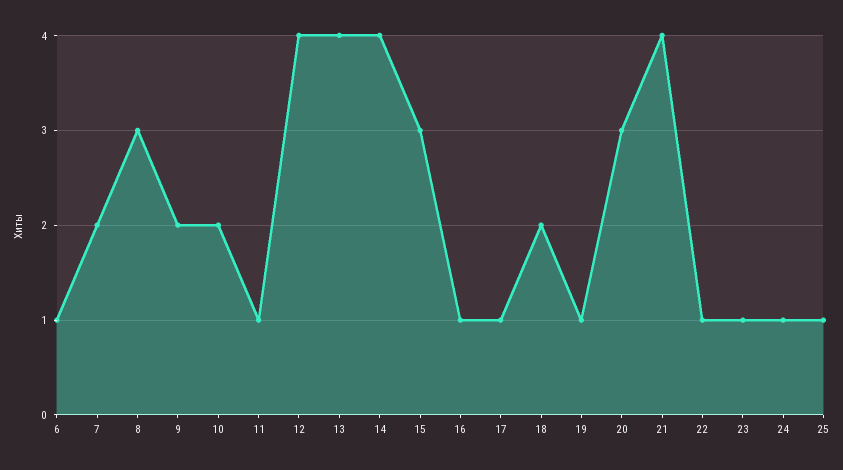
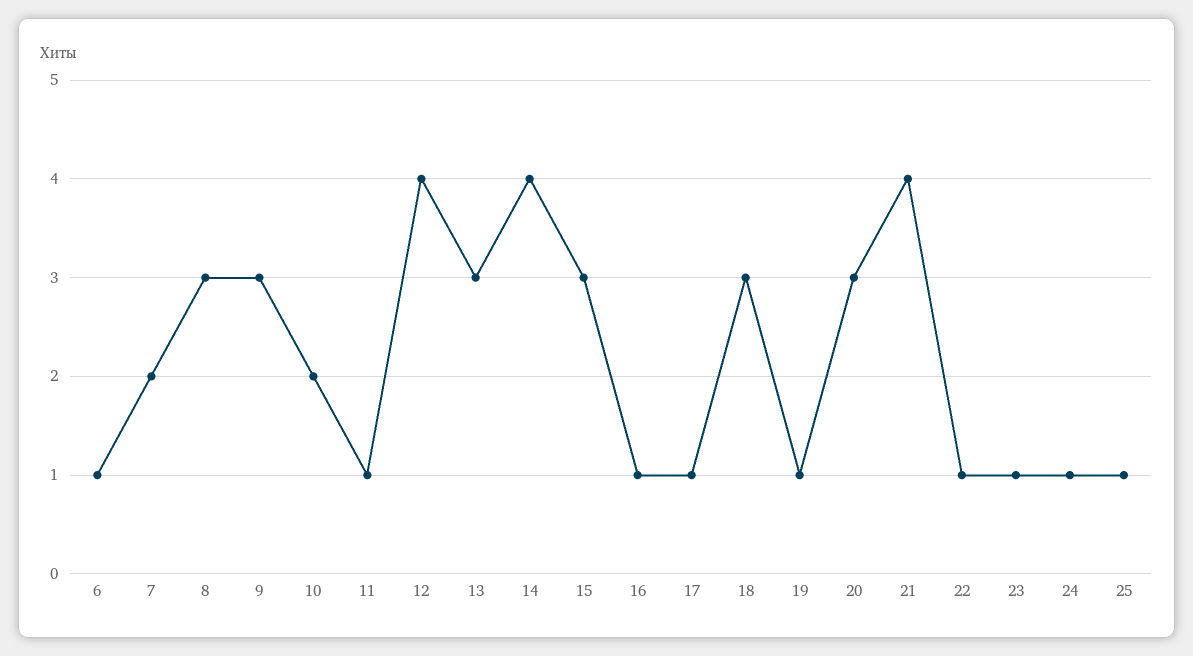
9: 2 -> 3
13: 4 -> 3
18: 2 -> 3

